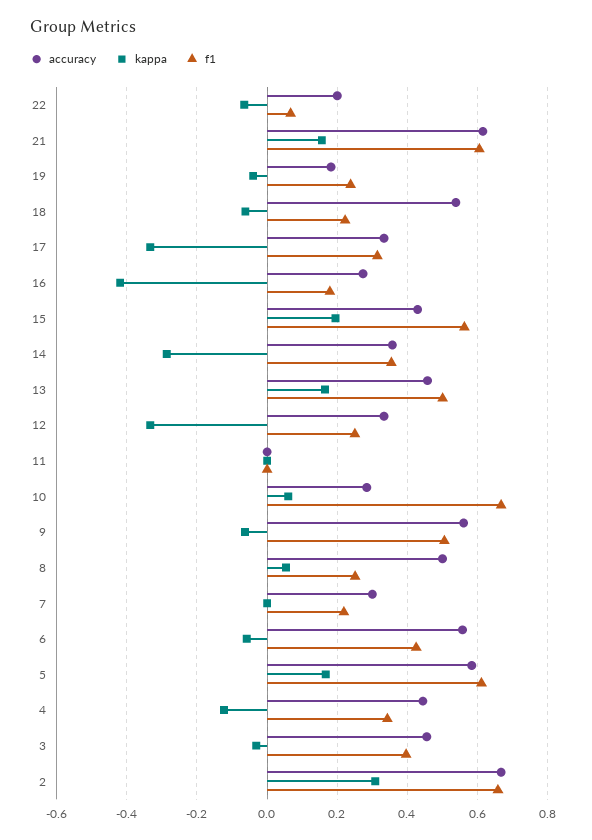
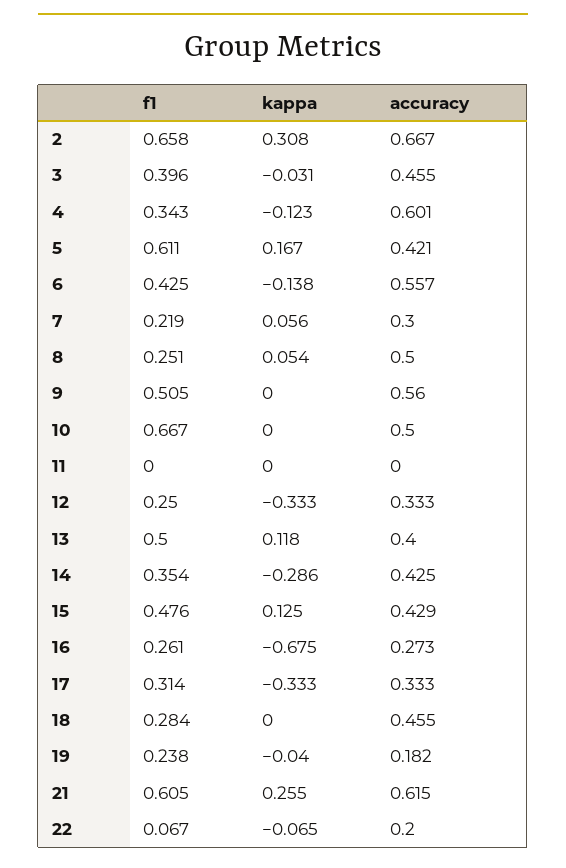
kappa, 21: 0.16 -> 0.255
accuracy, 18: 0.54 -> 0.455
kappa, 18: -0.06 -> 0
f1, 18: 0.22 -> 0.284
kappa, 16: -0.42 -> -0.675
f1, 16: 0.18 -> 0.261
kappa, 15: 0.2 -> 0.125
f1, 15: 0.56 -> 0.476
accuracy, 14: 0.36 -> 0.425
accuracy, 13: 0.46 -> 0.4
kappa, 13: 0.16 -> 0.118
accuracy, 10: 0.28 -> 0.5
kappa, 10: 0.06 -> 0
kappa, 9: -0.06 -> 0
kappa, 7: 0 -> 0.056
kappa, 6: -0.06 -> -0.138
accuracy, 5: 0.58 -> 0.421
accuracy, 4: 0.44 -> 0.601

